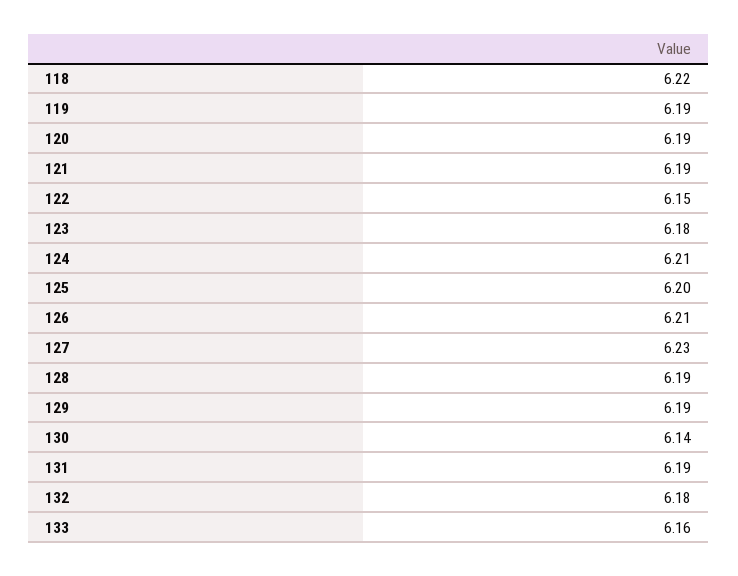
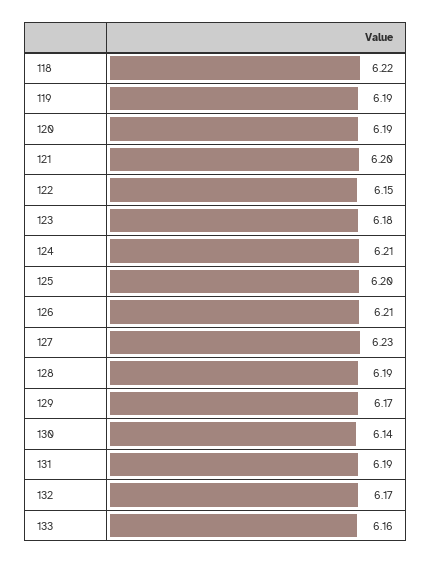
121: 6.19 -> 6.2
129: 6.19 -> 6.17
132: 6.18 -> 6.17

